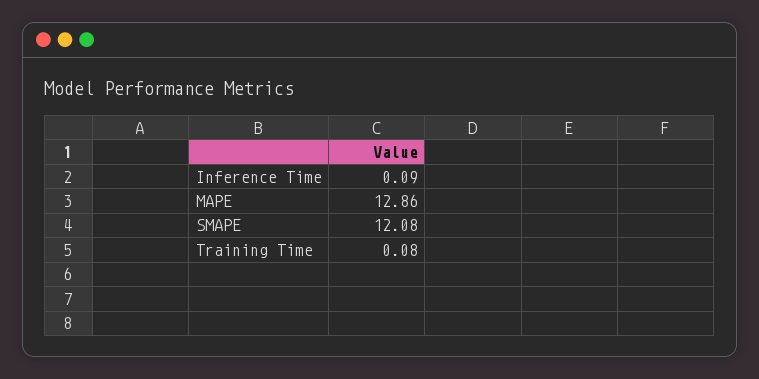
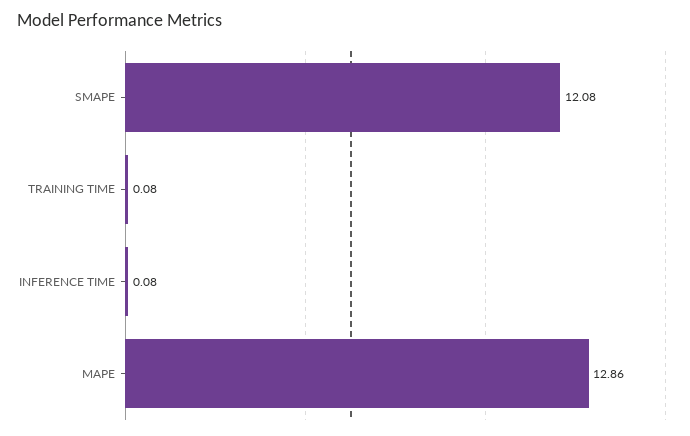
Inference Time: 0.09 -> 0.08

